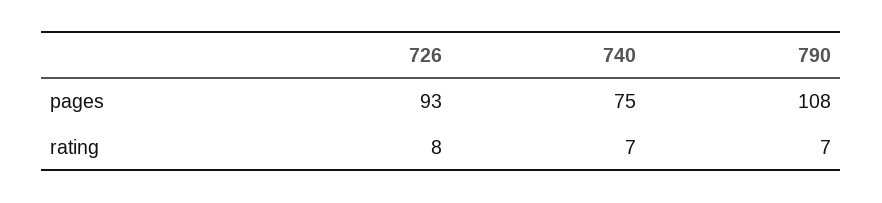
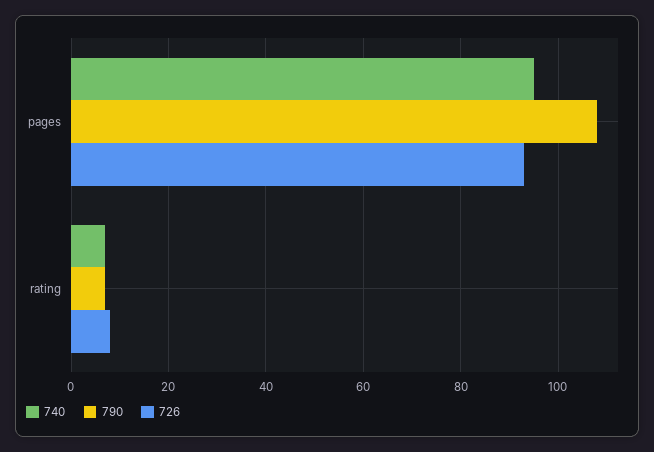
740, pages: 75 -> 95

